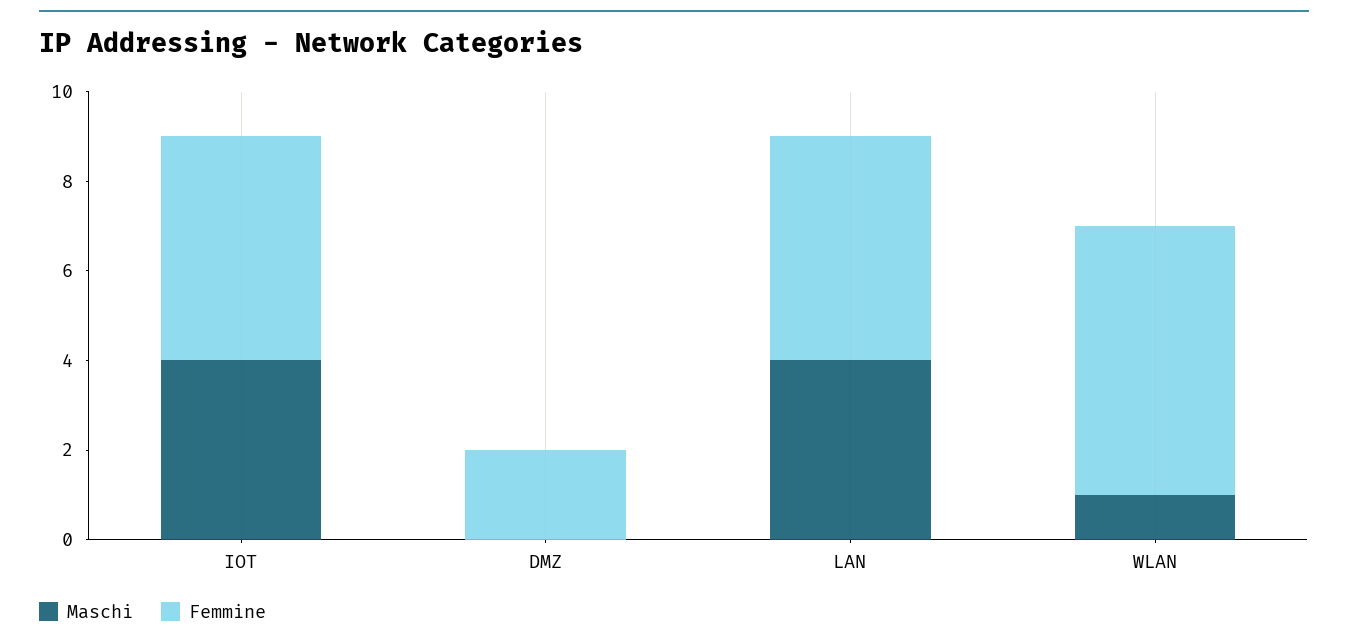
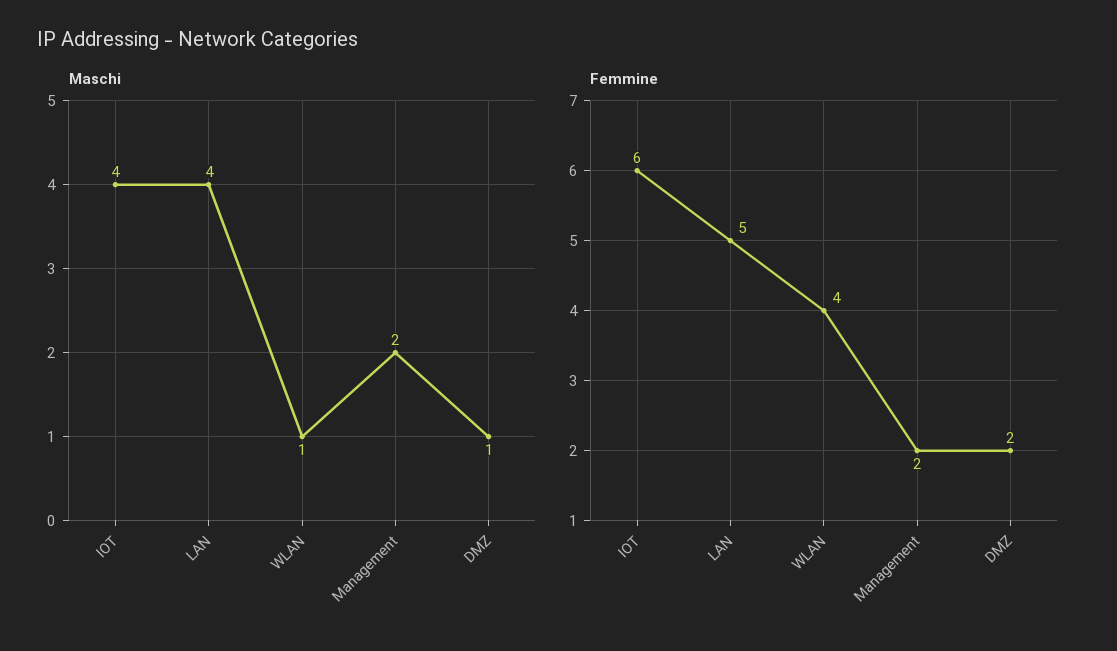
Femmine, IOT: 5 -> 6
Maschi, DMZ: 0 -> 1
Femmine, WLAN: 6 -> 4
Maschi, Management: none -> 2
Femmine, Management: none -> 2

